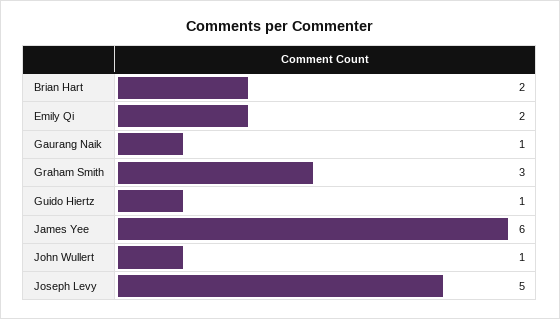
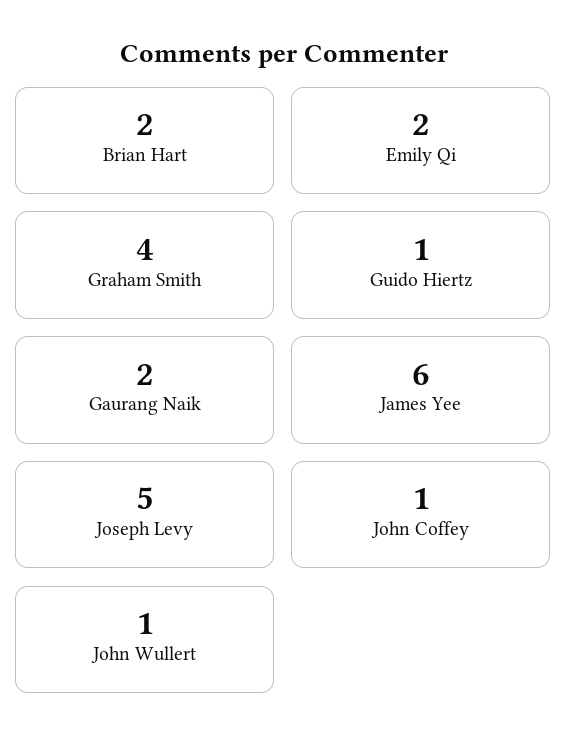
Gaurang Naik: 1 -> 2
Graham Smith: 3 -> 4
John Coffey: none -> 1

